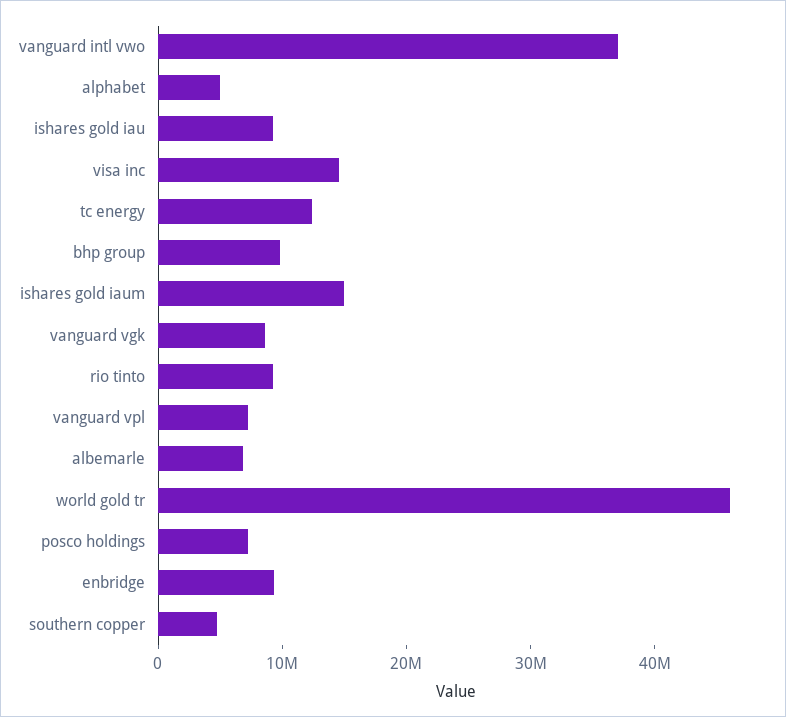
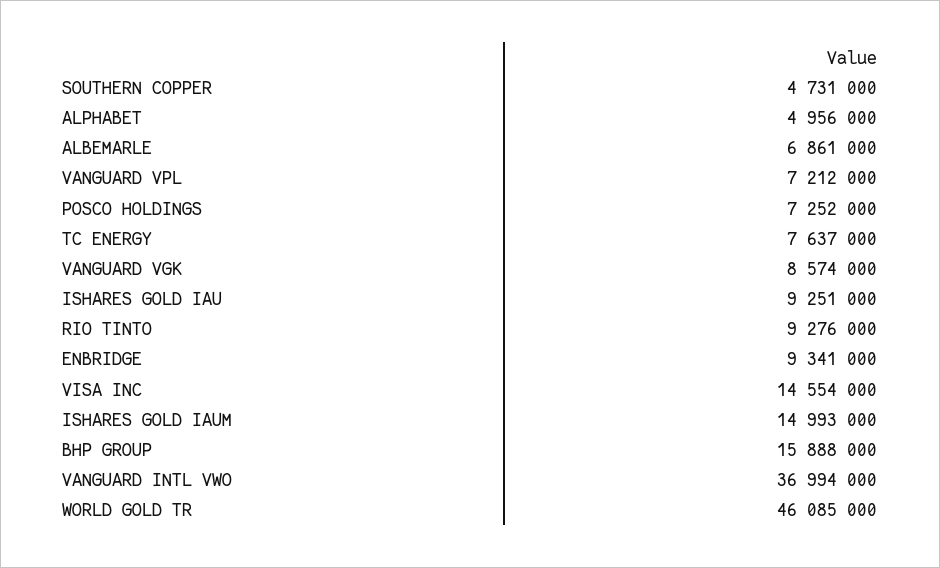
tc energy: 12000000 -> 7637000
bhp group: 10000000 -> 15888000

